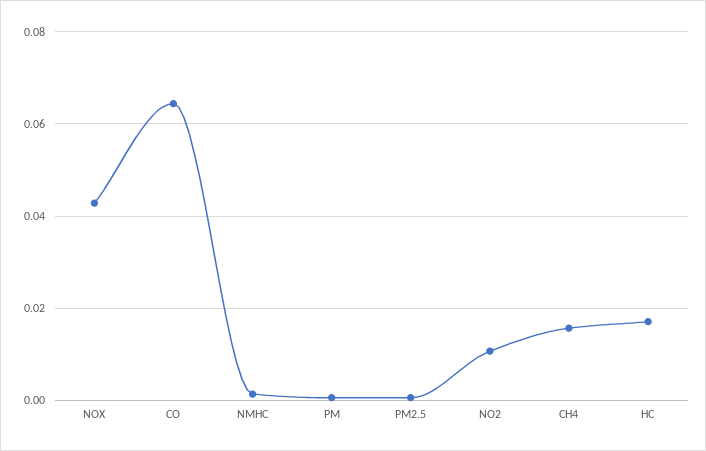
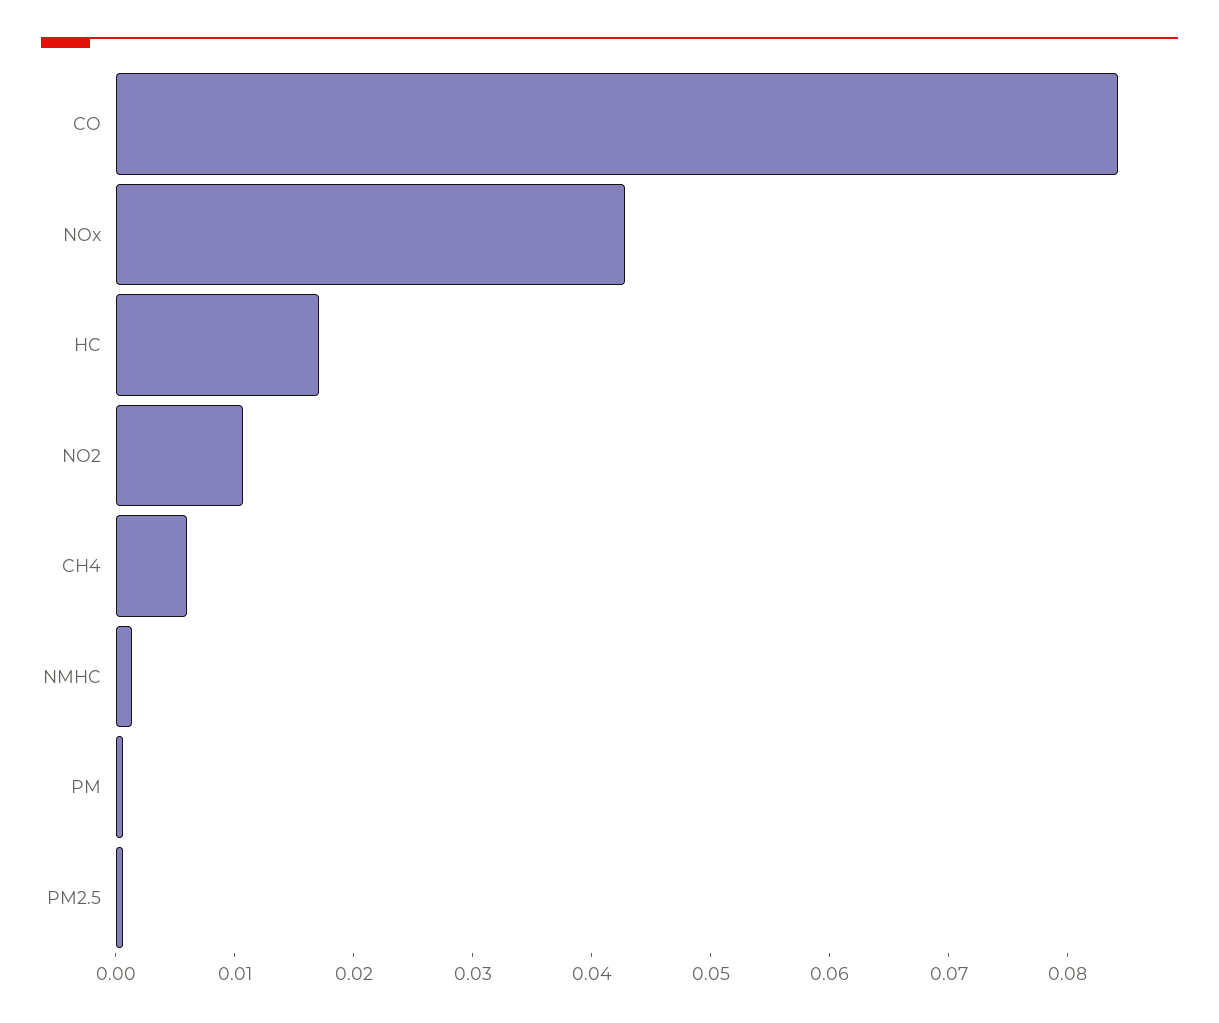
CO: 0.064 -> 0.084
CH4: 0.016 -> 0.006

